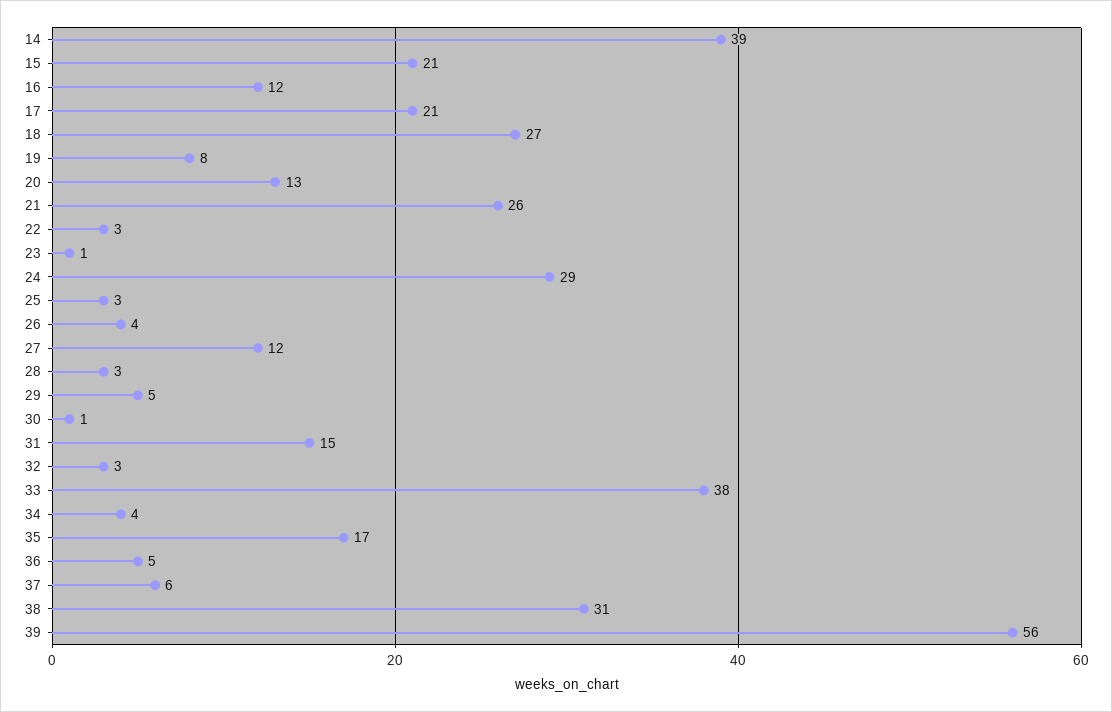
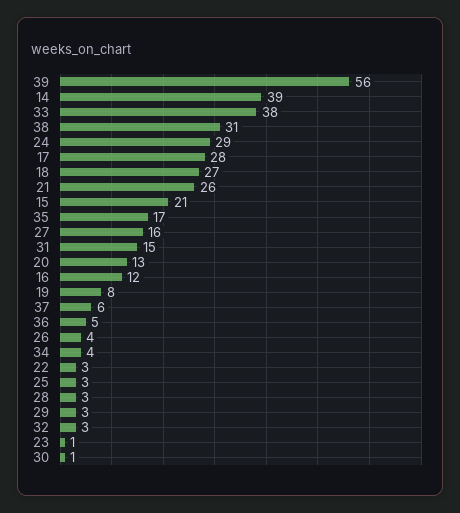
17: 21 -> 28
27: 12 -> 16
29: 5 -> 3

